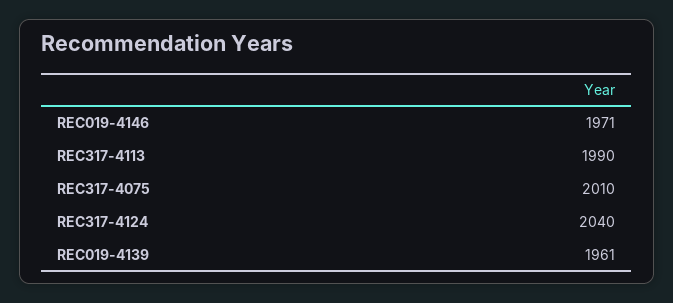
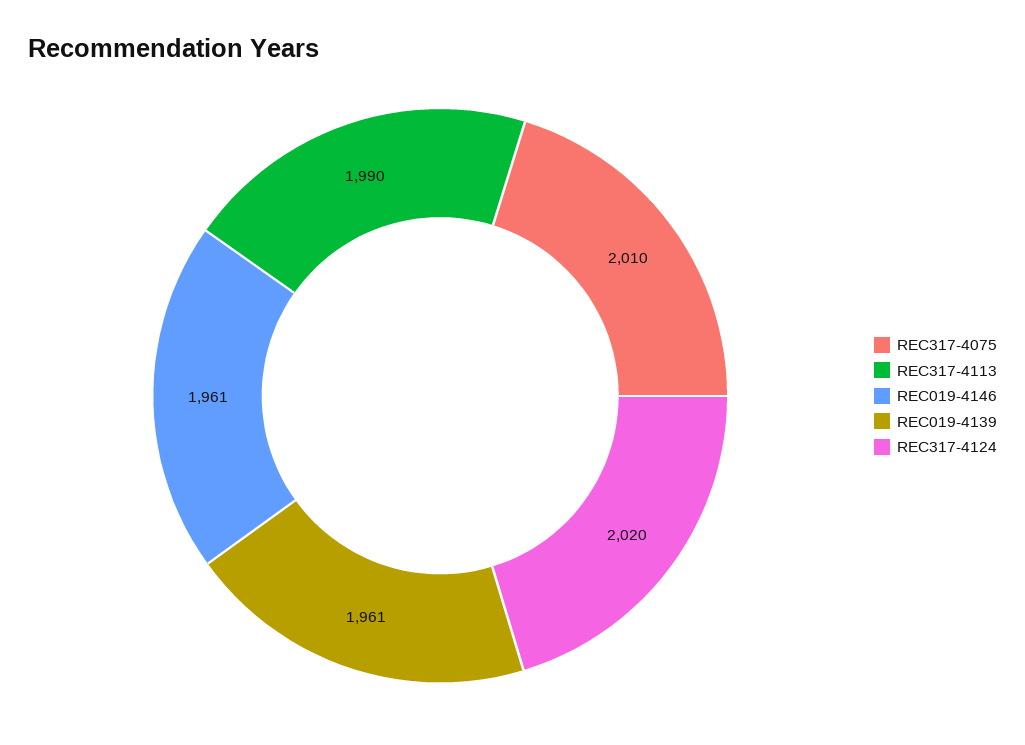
REC019-4146: 1971 -> 1961
REC317-4124: 2040 -> 2020

